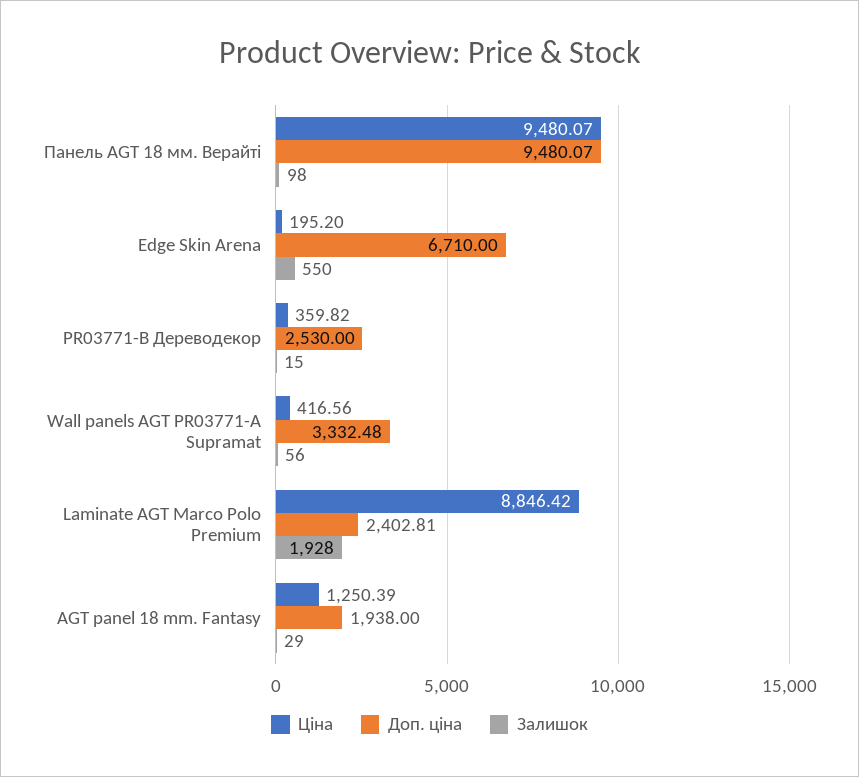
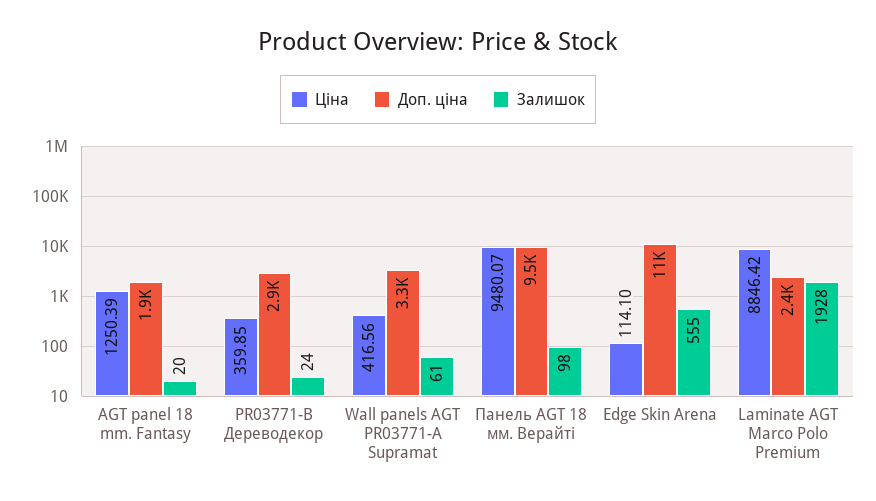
Ціна, Edge Skin Arena: 195.2 -> 114.1
Доп. ціна, Edge Skin Arena: 6710 -> 11000
Залишок, Edge Skin Arena: 550 -> 555
Ціна, PR03771-B Дереводекор: 359.82 -> 359.85
Доп. ціна, PR03771-B Дереводекор: 2530 -> 2900
Залишок, PR03771-B Дереводекор: 15 -> 24
Залишок, Wall panels AGT PR03771-А Supramat: 56 -> 61
Залишок, AGT panel 18 mm. Fantasy: 29 -> 20

